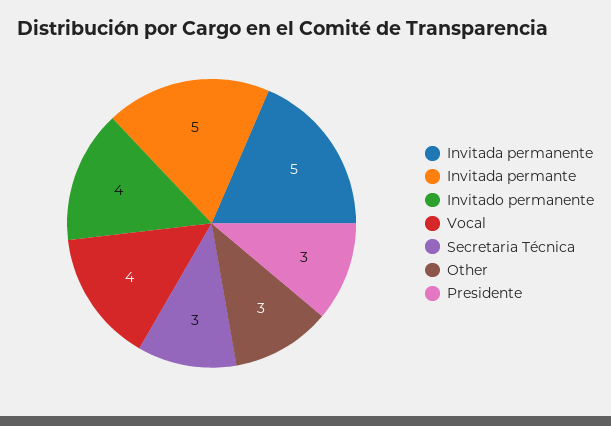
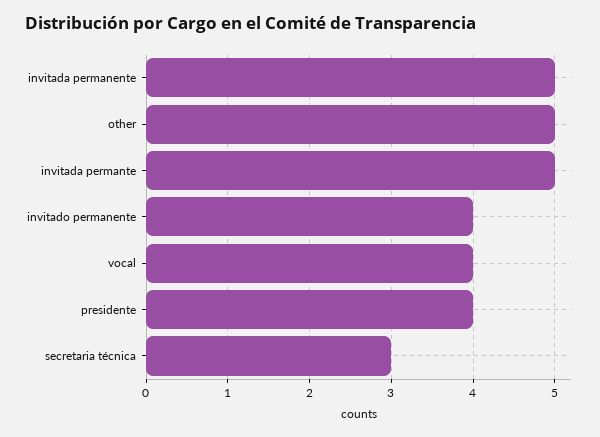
Other: 3 -> 5
Presidente: 3 -> 4

